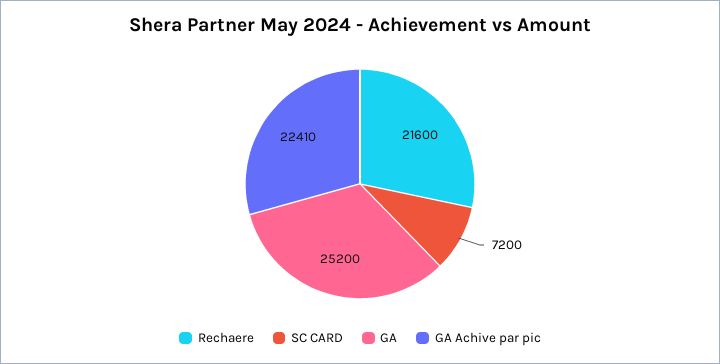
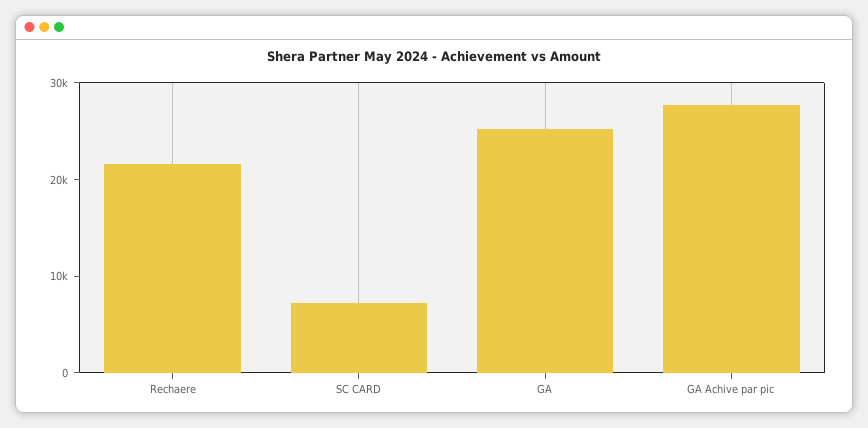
GA Achive par pic: 22410 -> 28000

